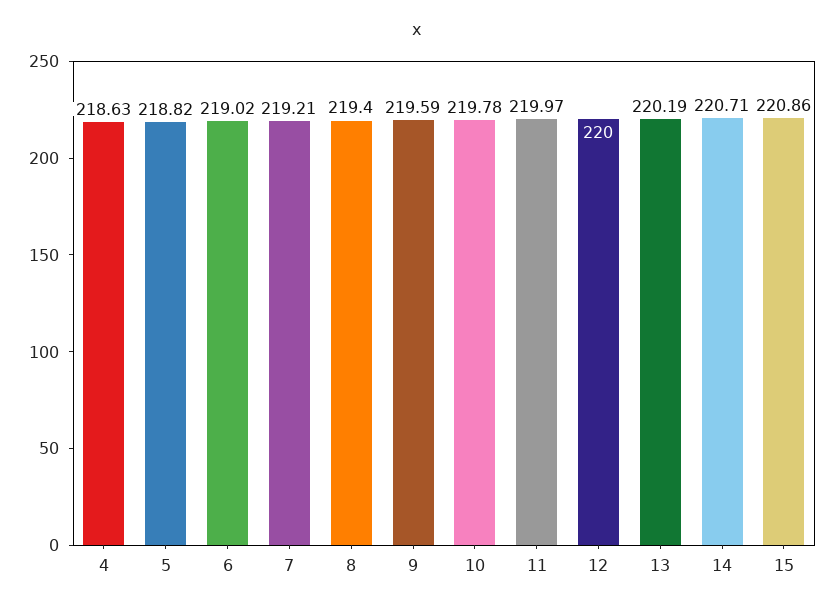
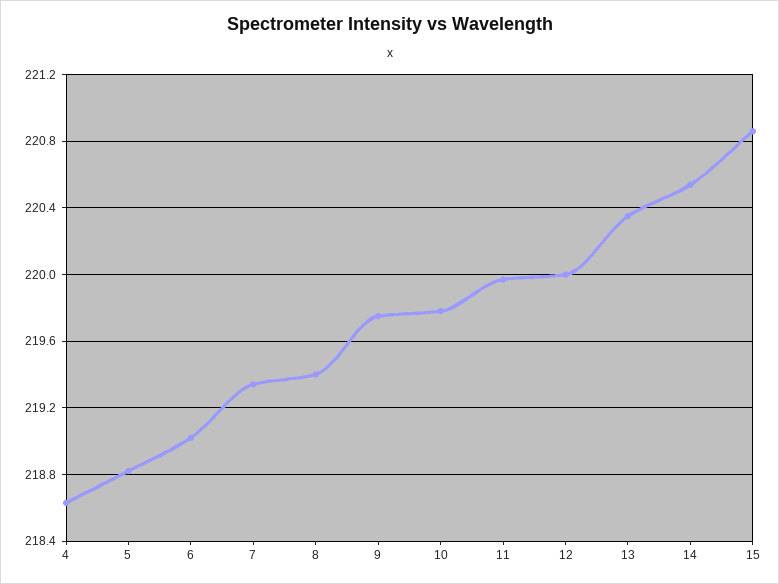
7: 219.21 -> 219.35
9: 219.59 -> 219.75
13: 220.19 -> 220.35
14: 220.71 -> 220.55

